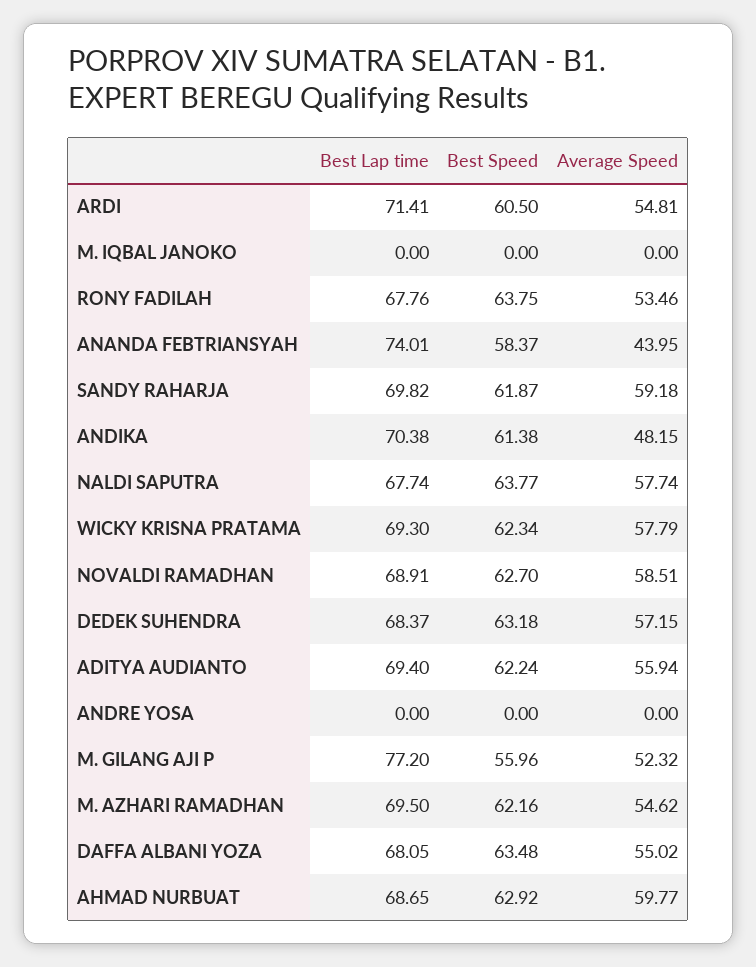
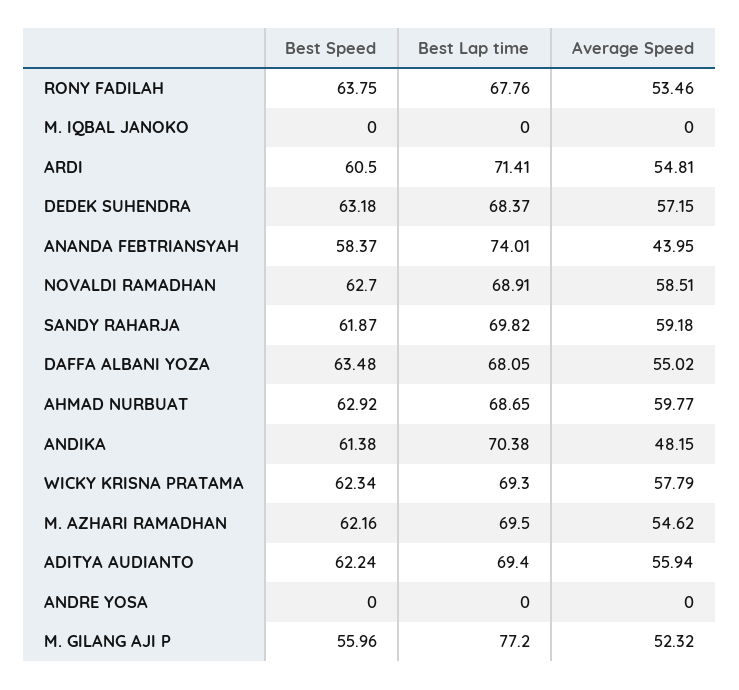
Best Lap time, NALDI SAPUTRA: 67.74 -> none
Best Speed, NALDI SAPUTRA: 63.77 -> none
Average Speed, NALDI SAPUTRA: 57.74 -> none

